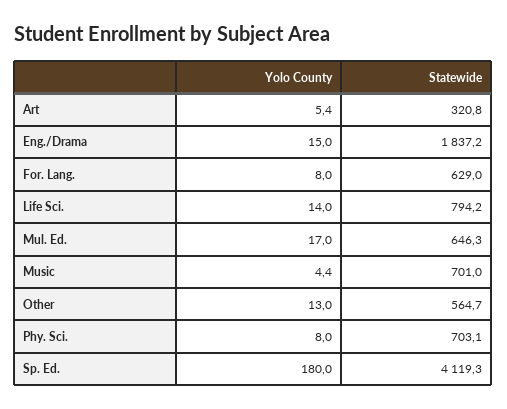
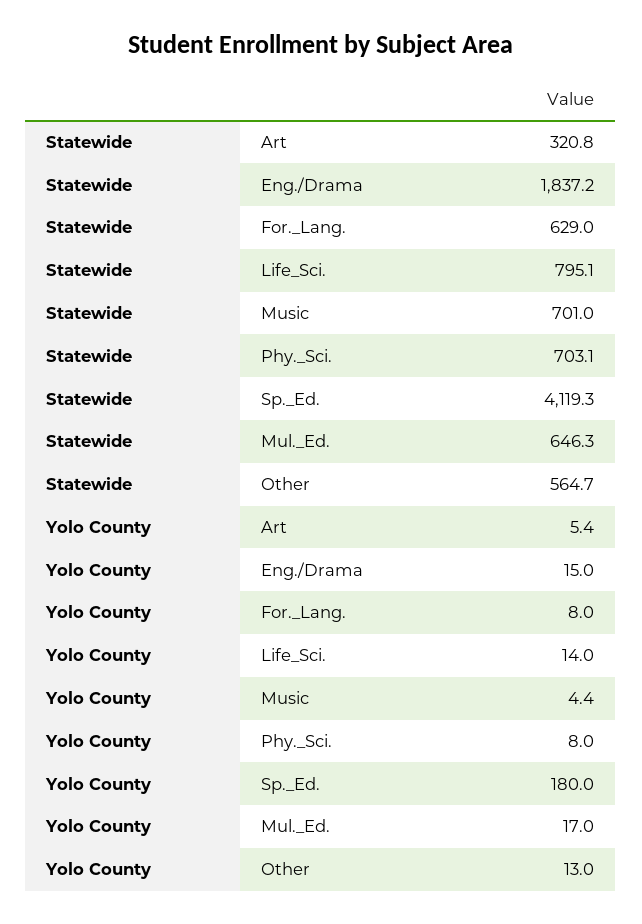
Statewide, Life Sci.: 794.2 -> 795.1

